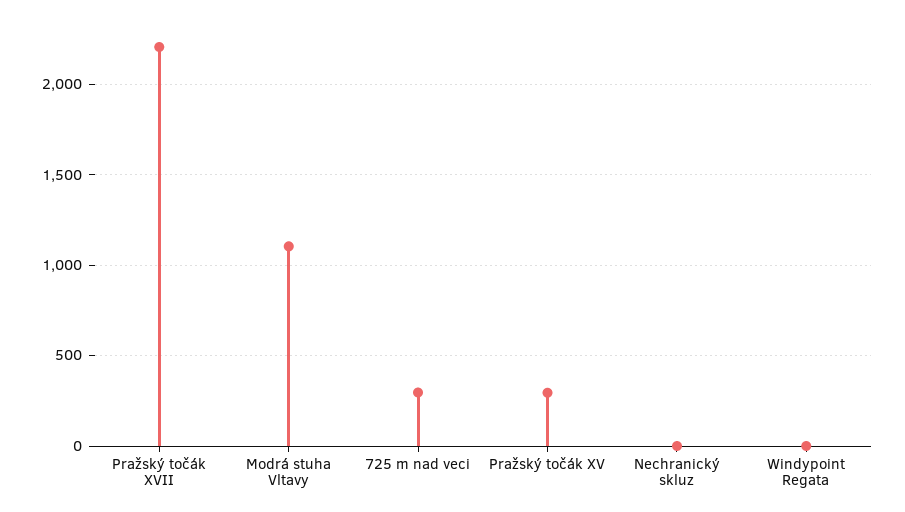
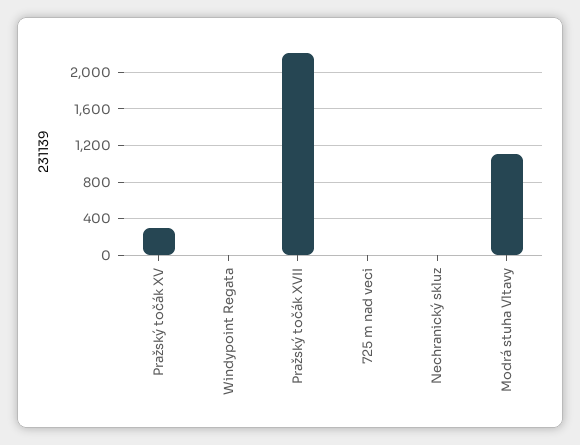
725 m nad veci: 300 -> 0

